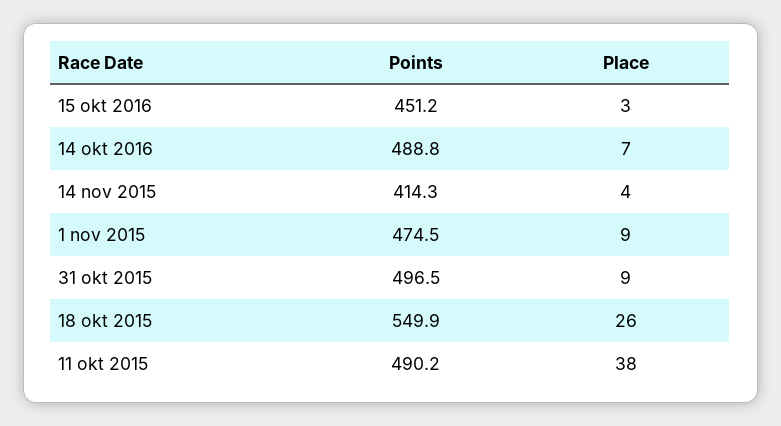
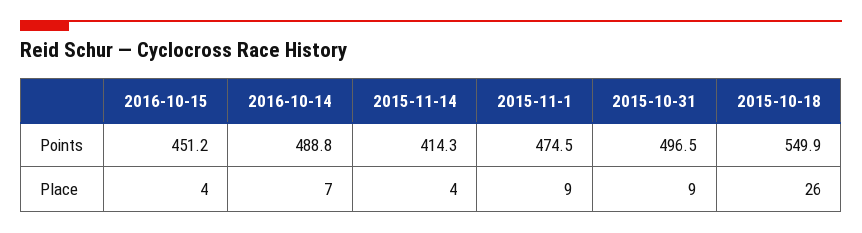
Place, 15 okt 2016: 3 -> 4
Points, 11 okt 2015: 490.2 -> none
Place, 11 okt 2015: 38 -> none

